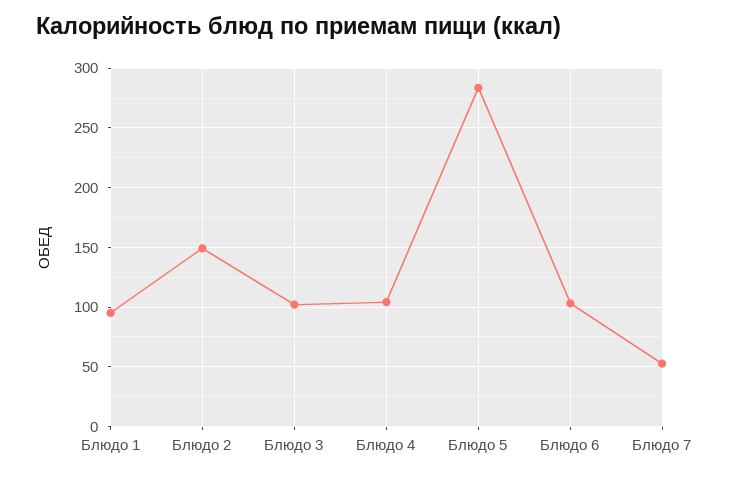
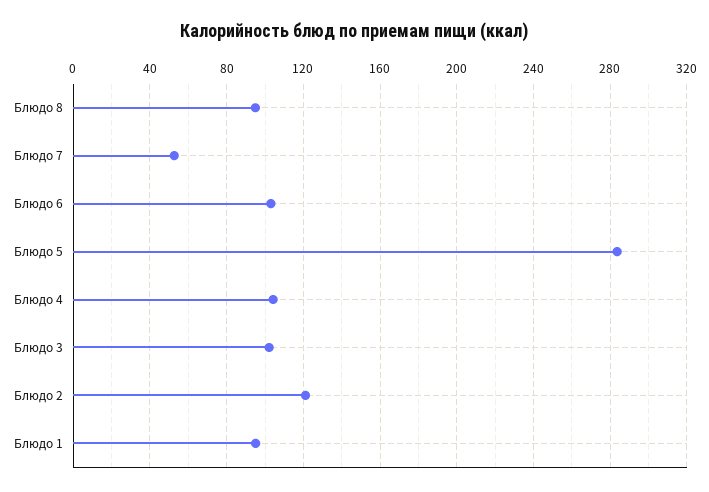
Блюдо 2: 150 -> 120
Блюдо 8: none -> 95

